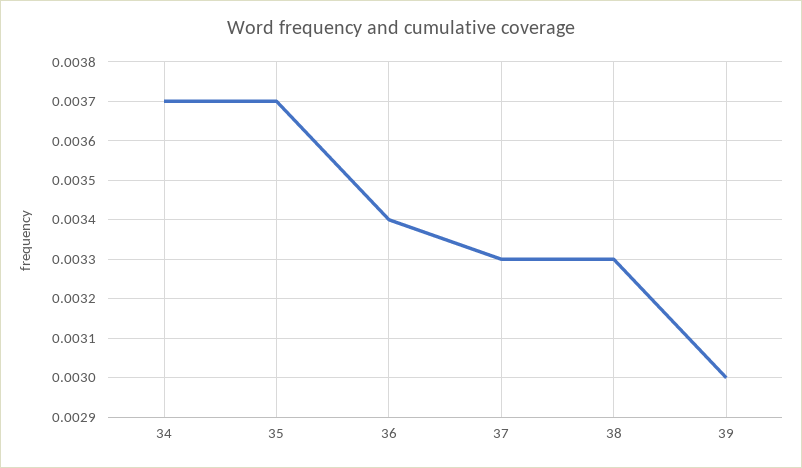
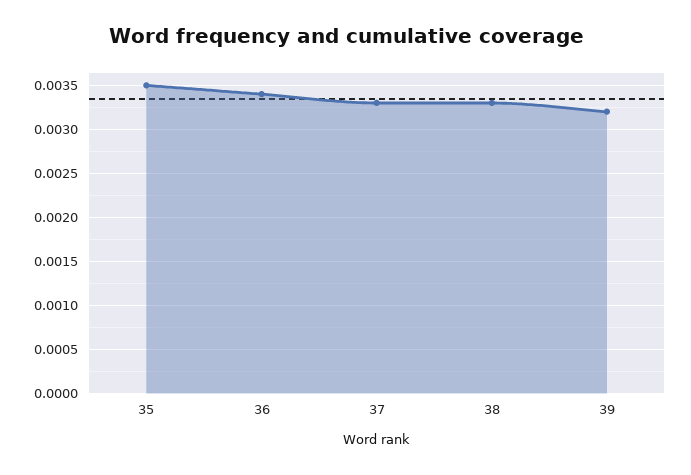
34: 0.0037 -> none
35: 0.0037 -> 0.0035
39: 0.003 -> 0.0032

